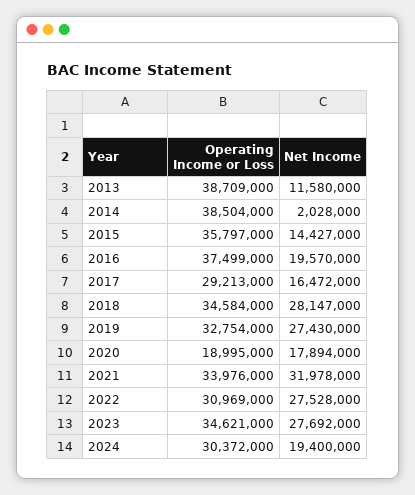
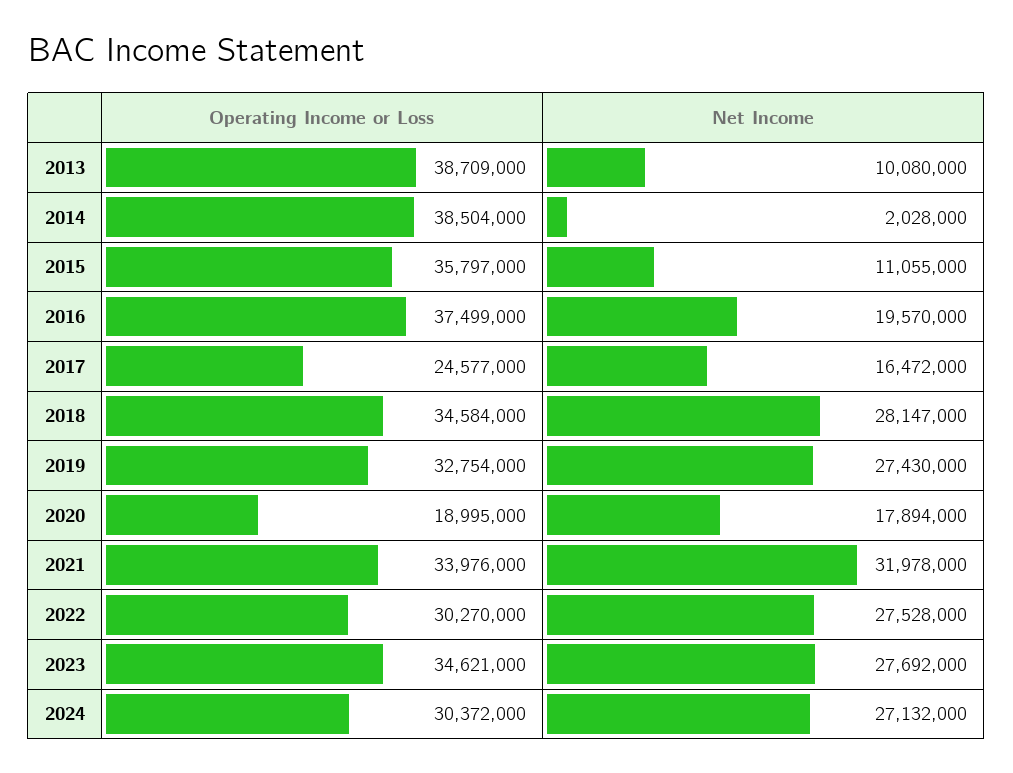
Net Income, 2013: 11580000 -> 10080000
Net Income, 2015: 14427000 -> 11055000
Operating Income or Loss, 2017: 29213000 -> 24577000
Operating Income or Loss, 2022: 30969000 -> 30270000
Net Income, 2024: 19400000 -> 27132000

